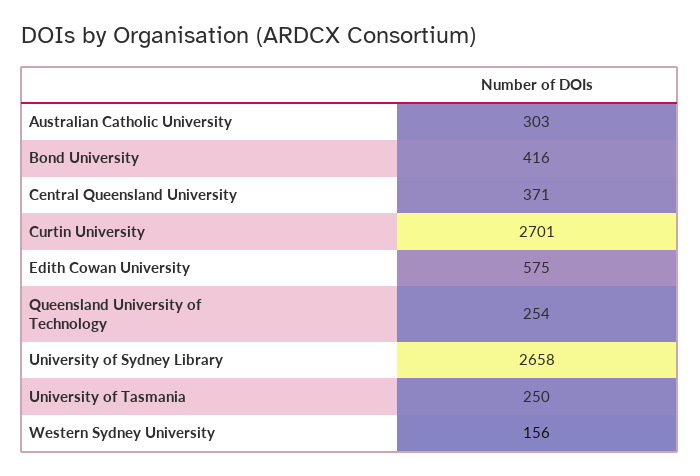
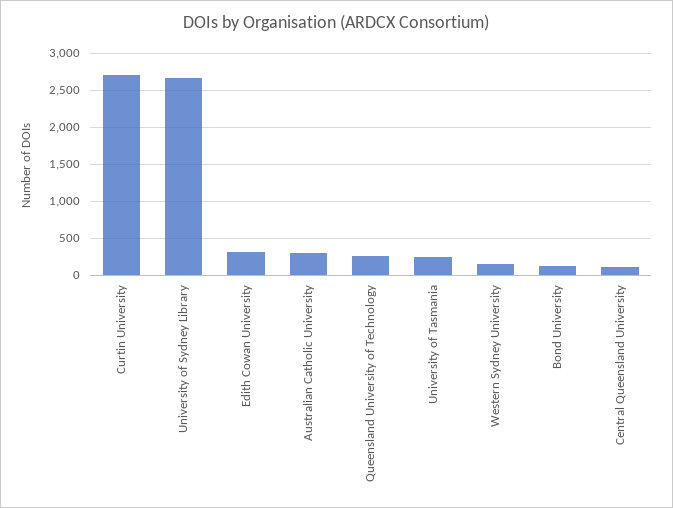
Bond University: 416 -> 100
Central Queensland University: 371 -> 100
Edith Cowan University: 575 -> 300

